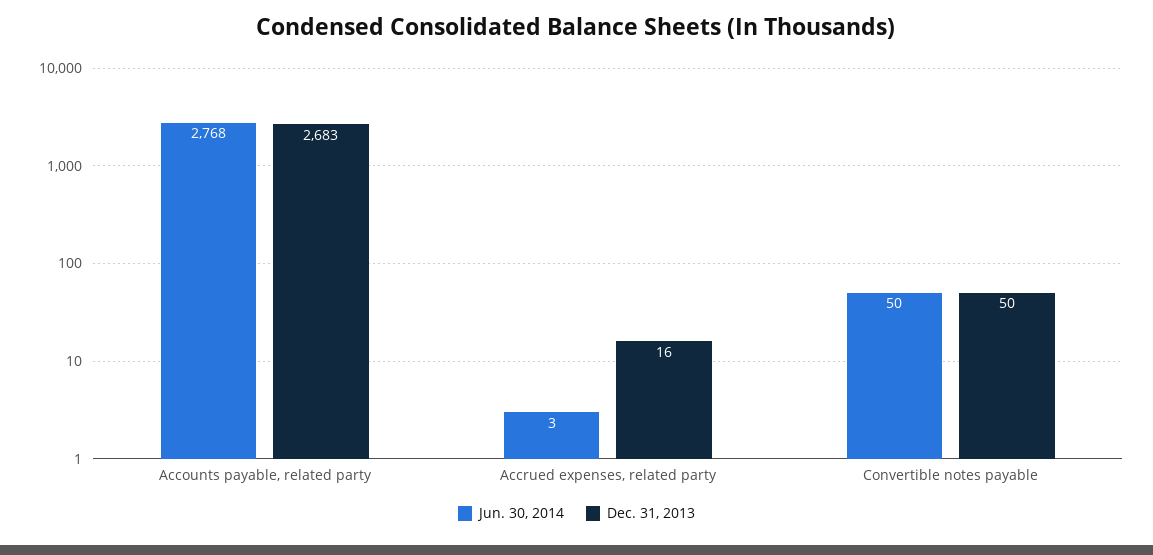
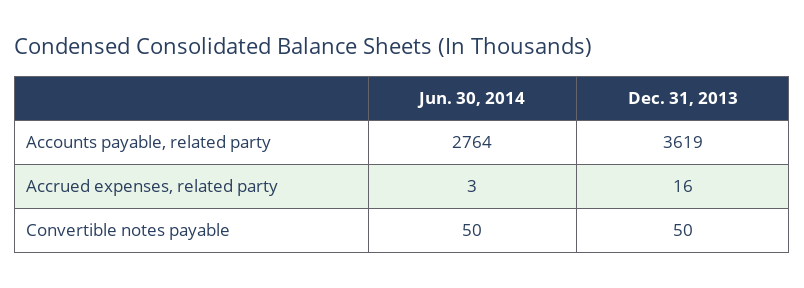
Jun. 30, 2014, Accounts payable, related party: 2768 -> 2764
Dec. 31, 2013, Accounts payable, related party: 2683 -> 3619

